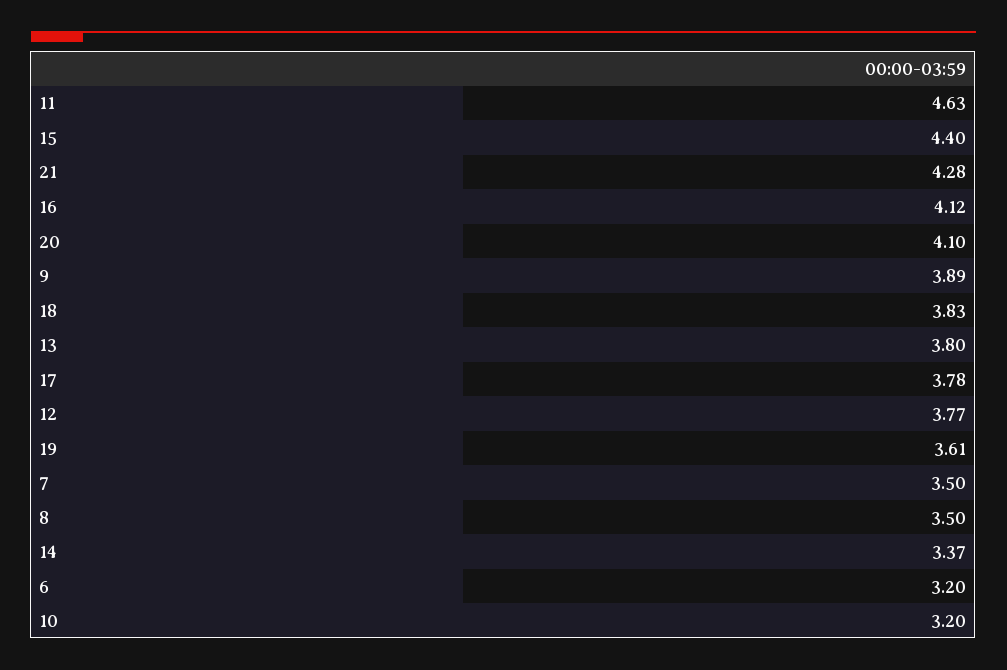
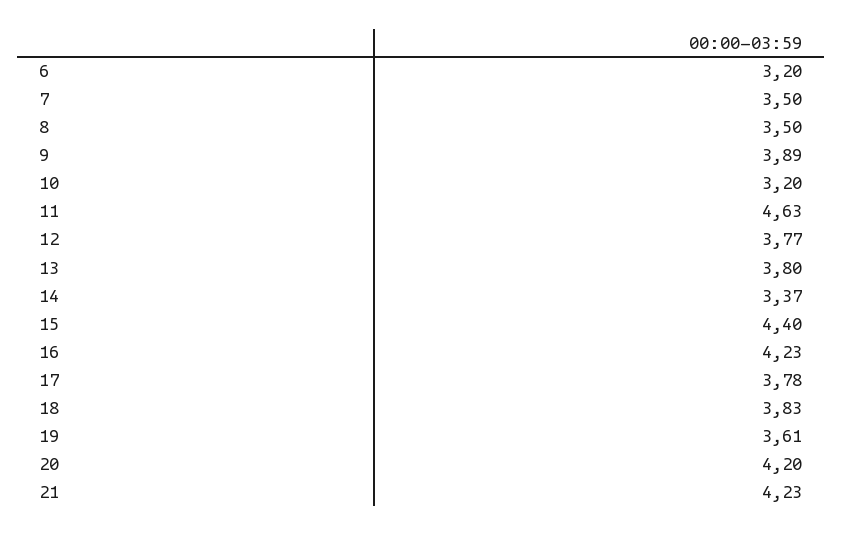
21: 4.28 -> 4.23
16: 4.12 -> 4.23
20: 4.1 -> 4.2

